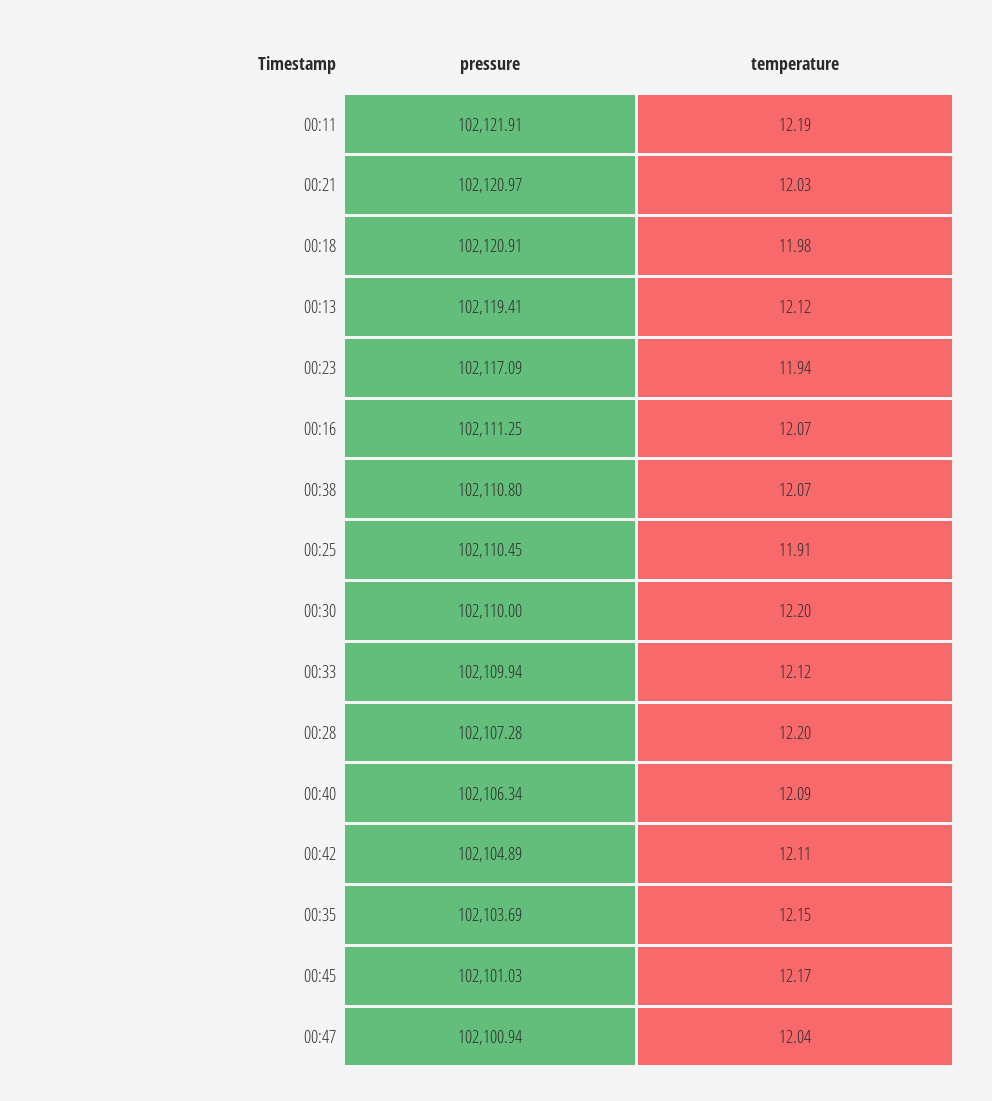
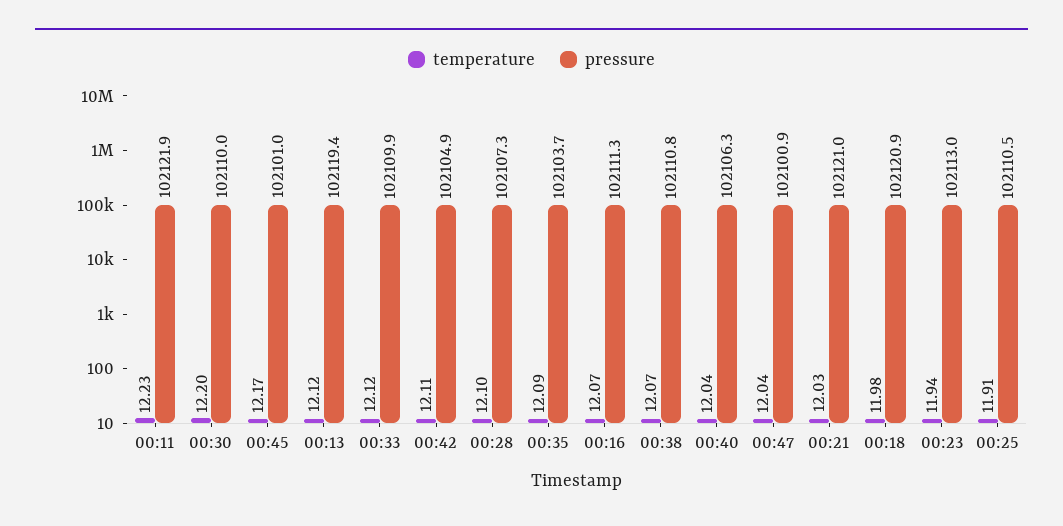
temperature, 00:11: 12.19 -> 12.23
pressure, 00:23: 102117.09 -> 102113
temperature, 00:28: 12.2 -> 12.1
temperature, 00:40: 12.09 -> 12.04
temperature, 00:35: 12.15 -> 12.09

